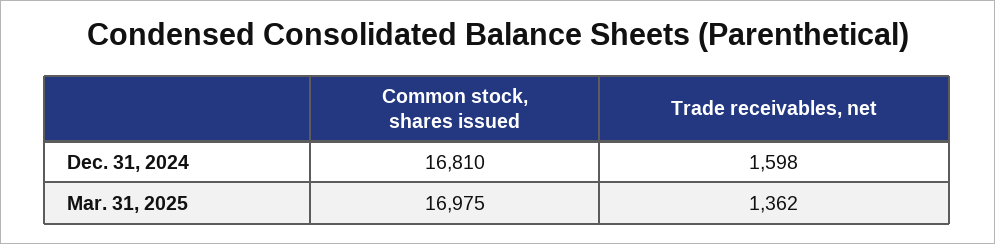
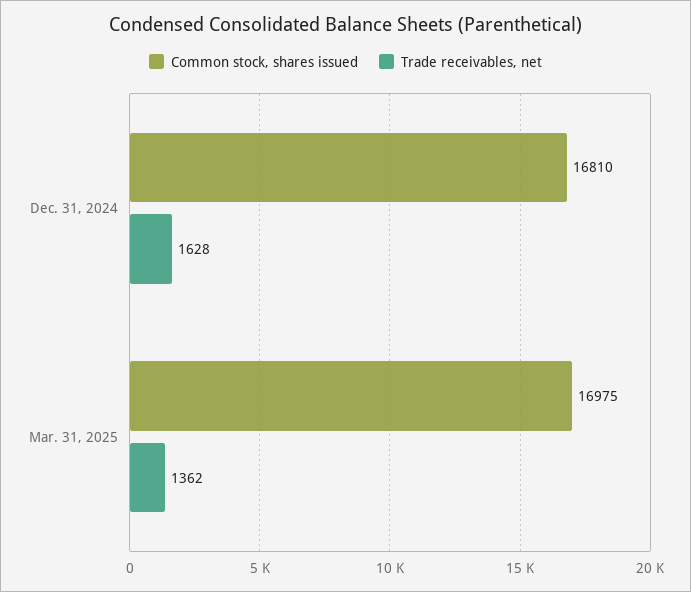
Trade receivables, net, Dec. 31, 2024: 1598 -> 1628

